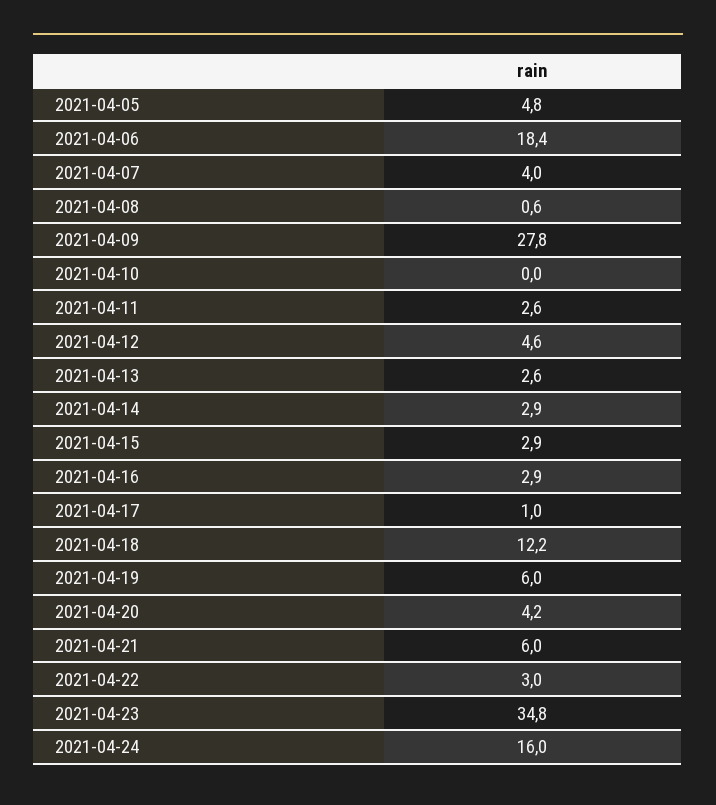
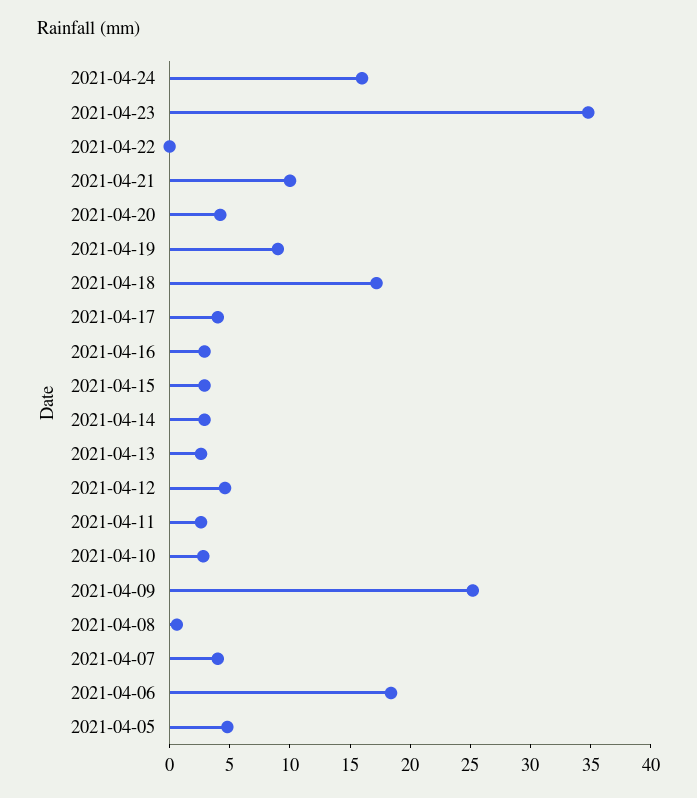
2021-04-09: 27.8 -> 25
2021-04-10: 0 -> 3
2021-04-17: 1 -> 4
2021-04-18: 12.2 -> 17
2021-04-19: 6 -> 9
2021-04-21: 6 -> 10
2021-04-22: 3 -> 0

